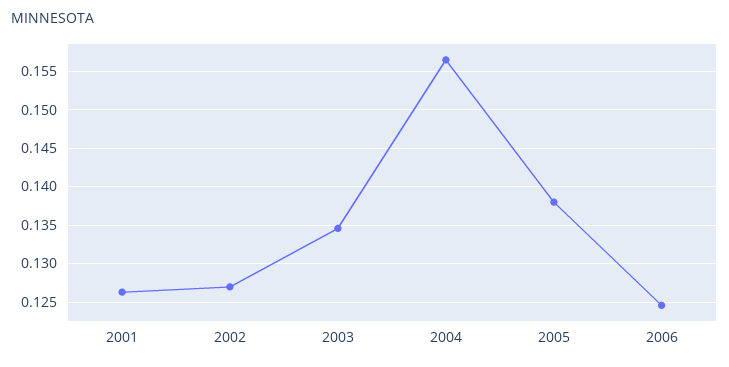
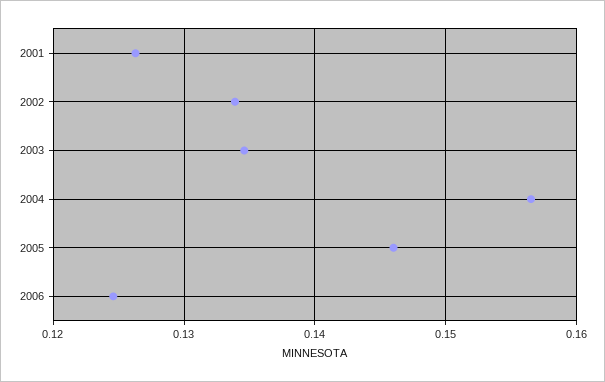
2002: 0.127 -> 0.134
2005: 0.138 -> 0.146

